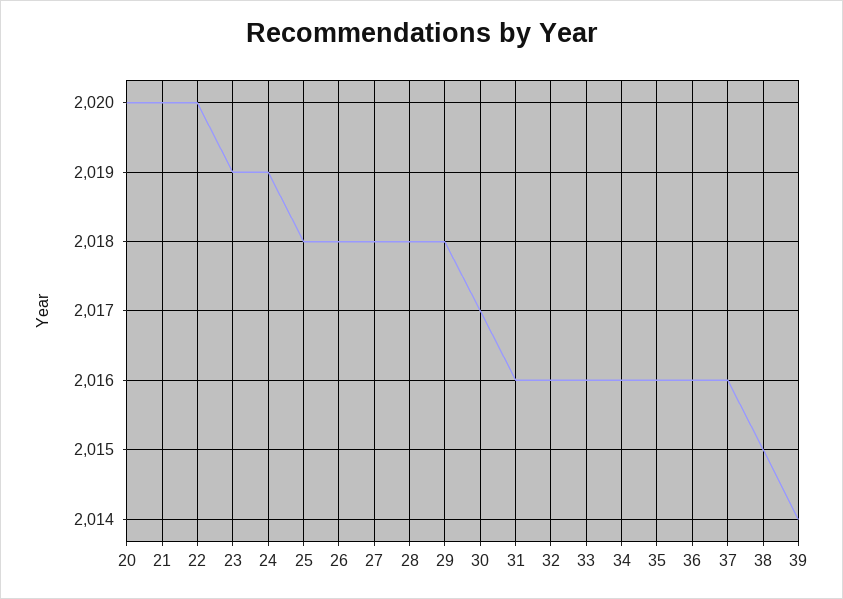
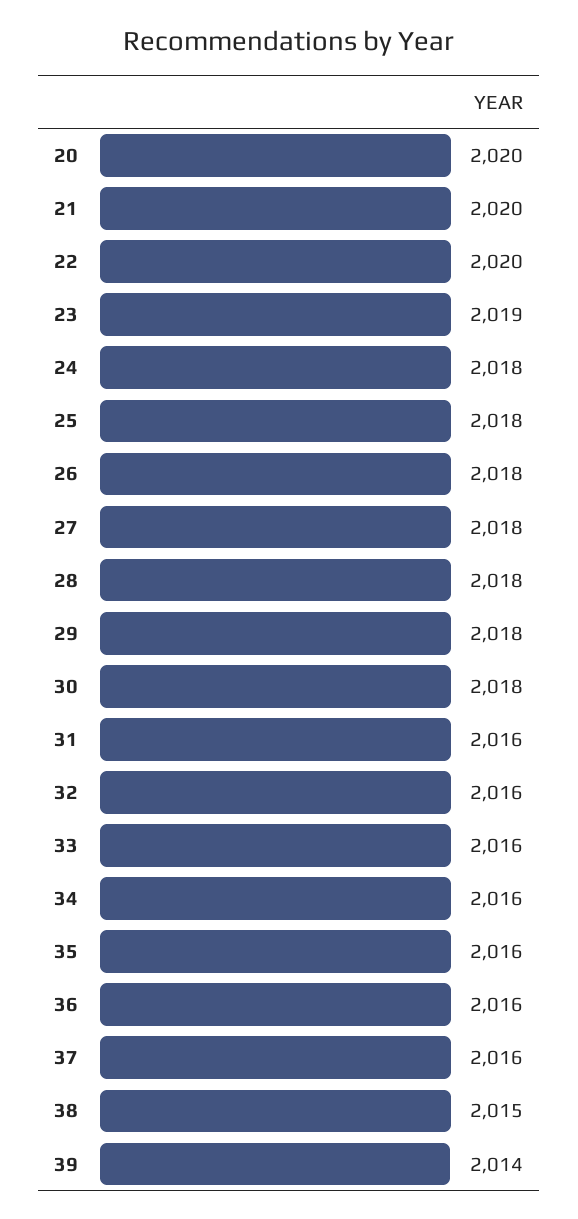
24: 2019 -> 2018
30: 2017 -> 2018

